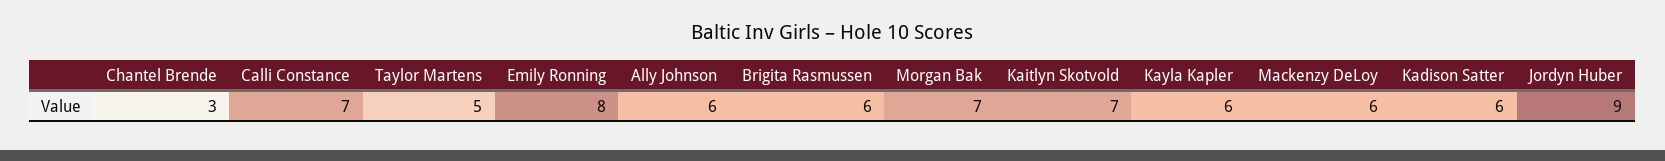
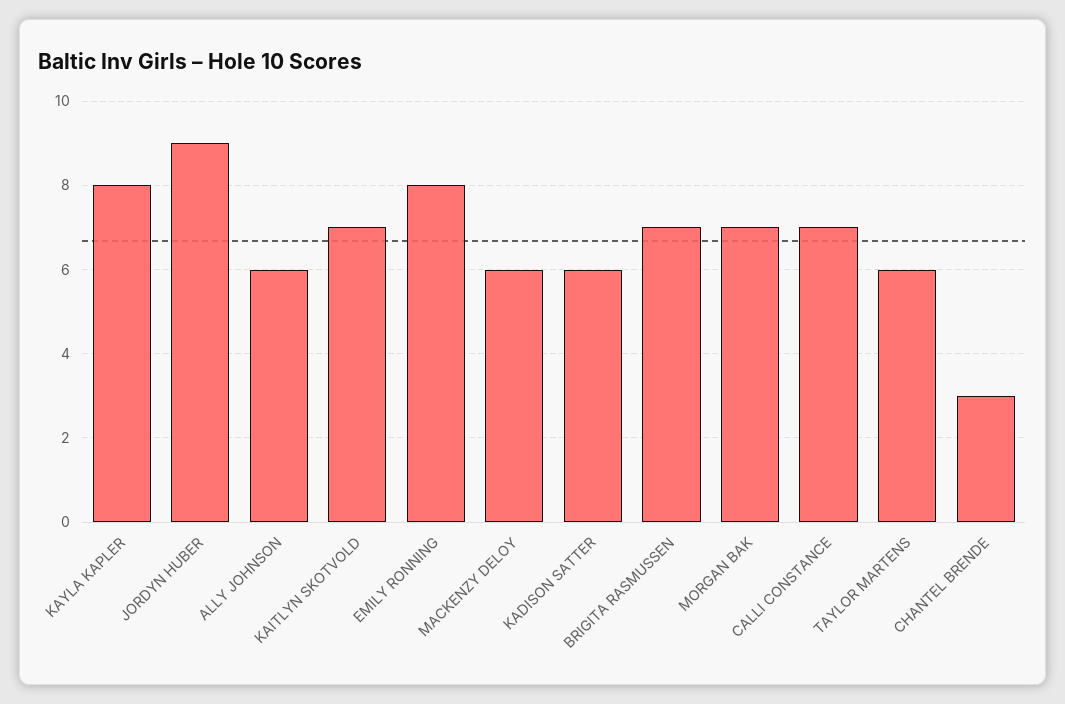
Taylor Martens: 5 -> 6
Brigita Rasmussen: 6 -> 7
Kayla Kapler: 6 -> 8

